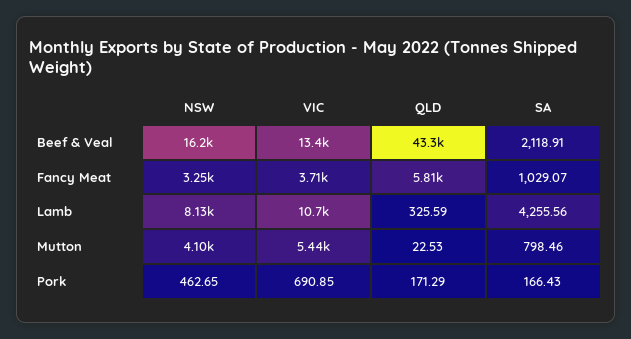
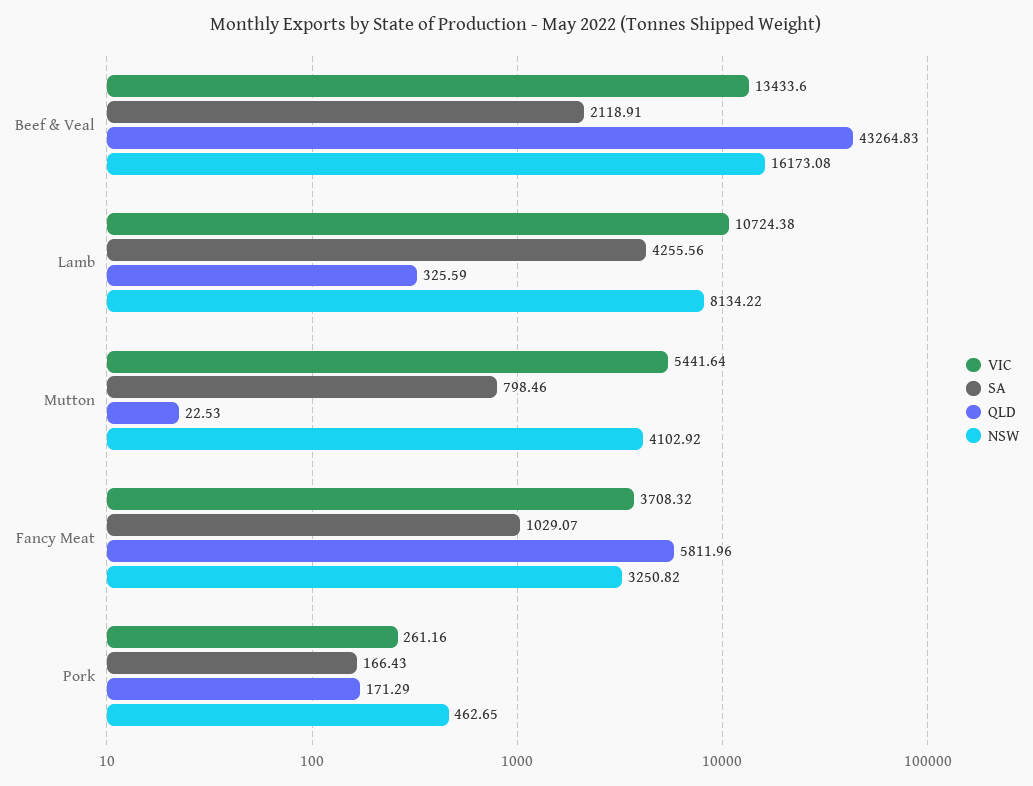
VIC, Pork: 690.85 -> 261.16

